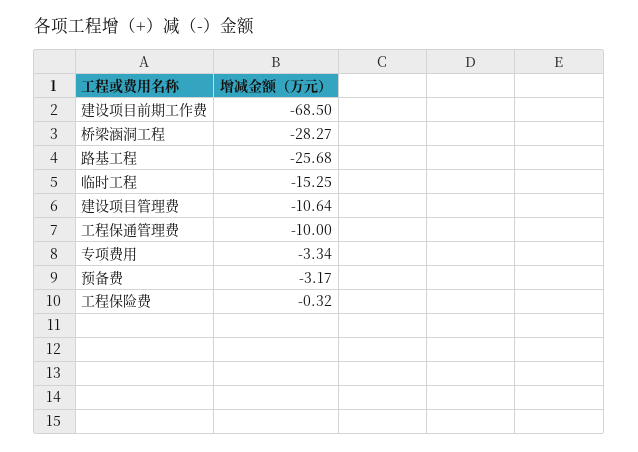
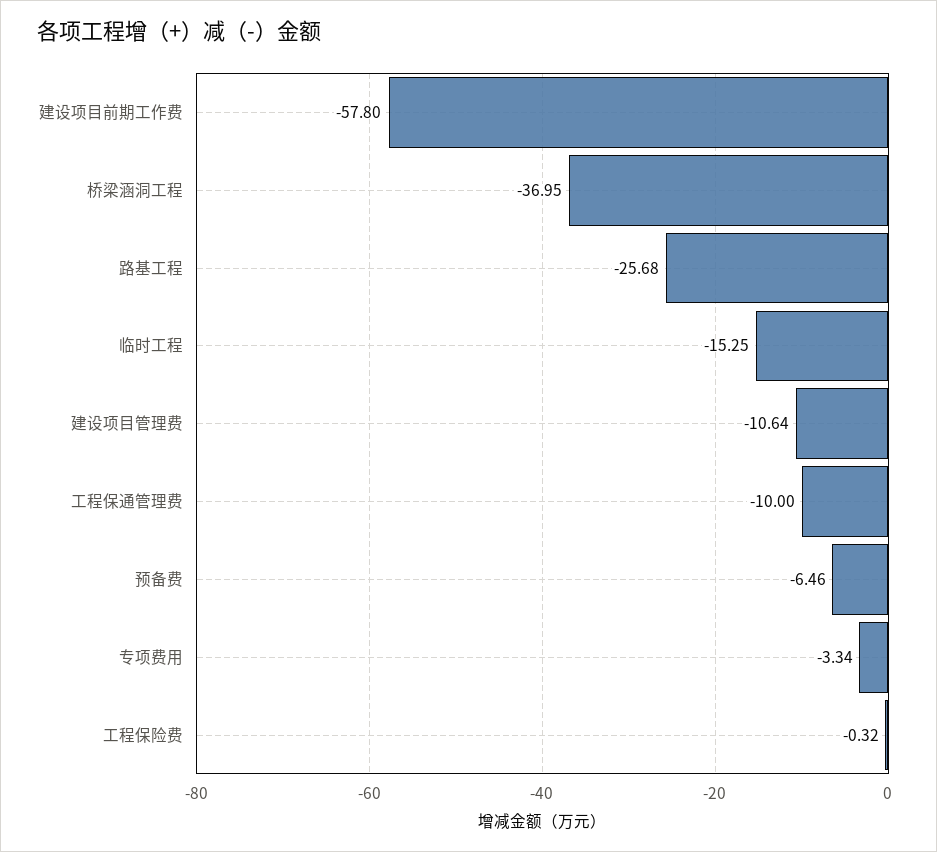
建设项目前期工作费: -68.5 -> -57.8
桥梁涵洞工程: -28.27 -> -36.95
预备费: -3.17 -> -6.46

